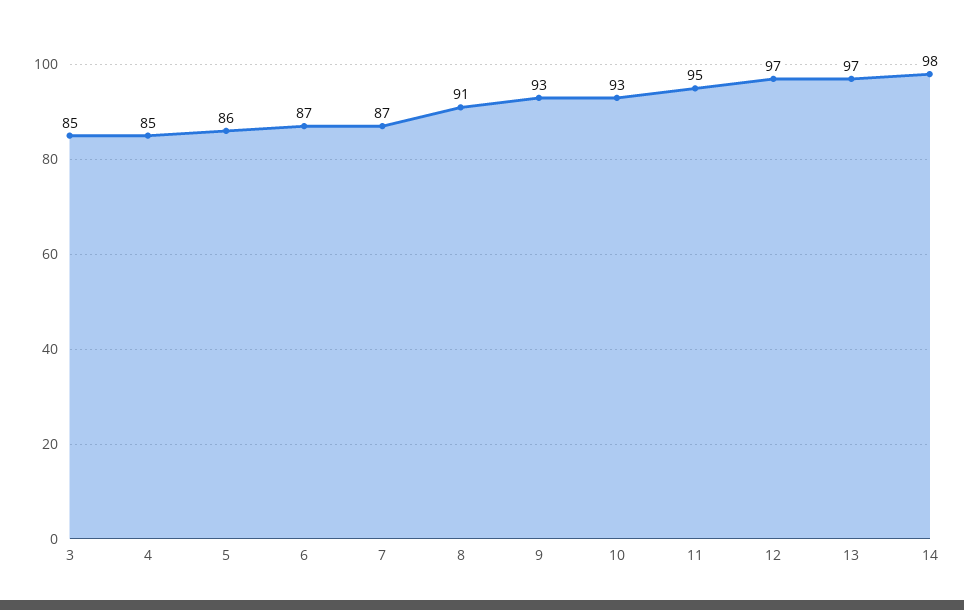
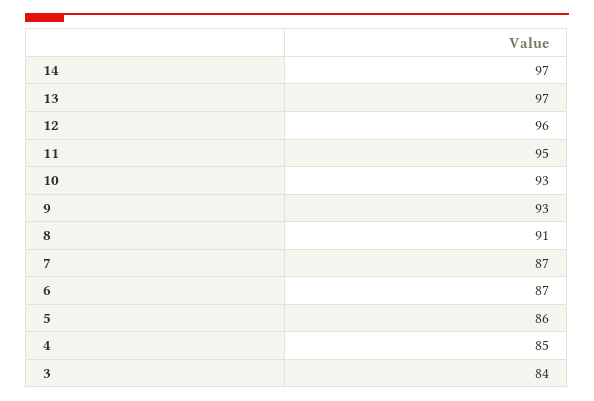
3: 85 -> 84
12: 97 -> 96
14: 98 -> 97

